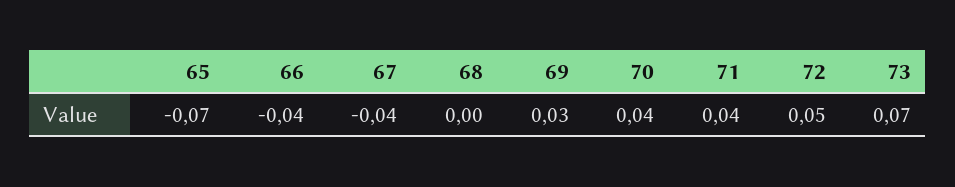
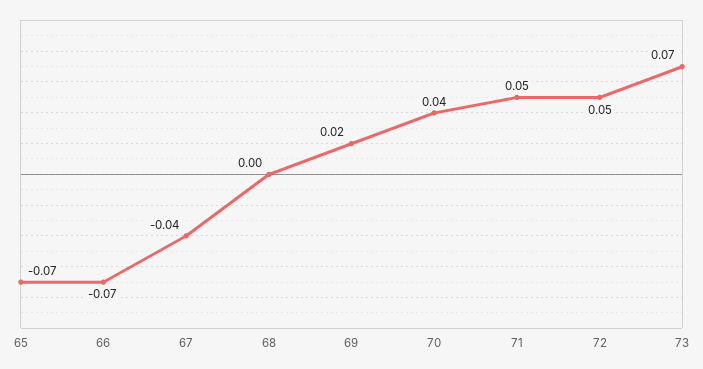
66: -0.04 -> -0.07
69: 0.03 -> 0.02
71: 0.04 -> 0.05

